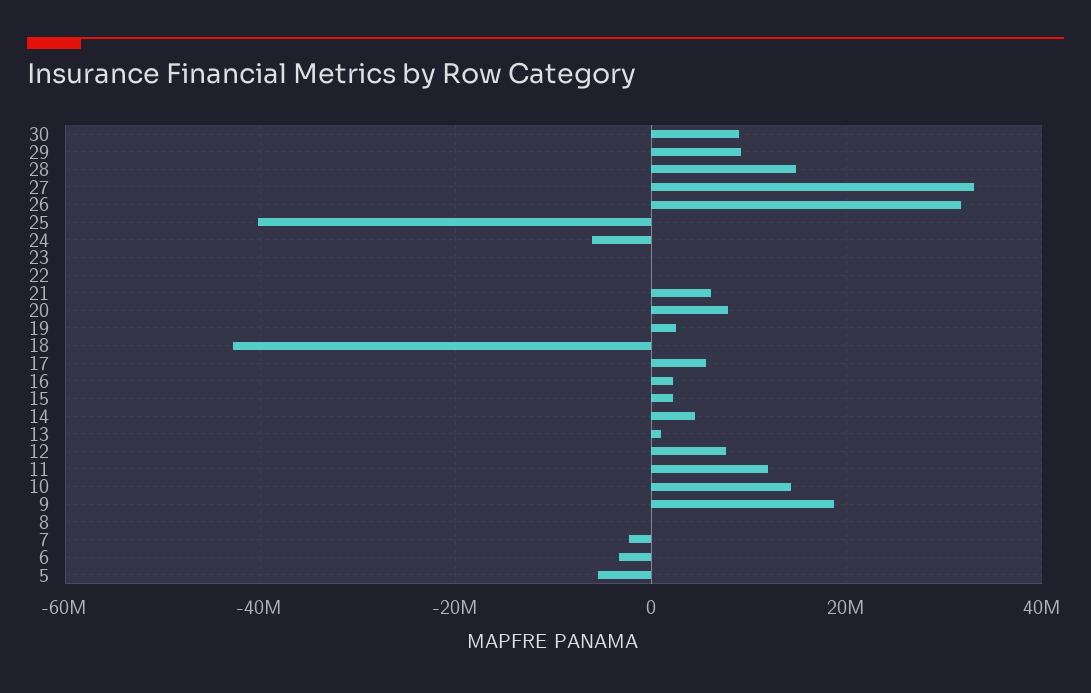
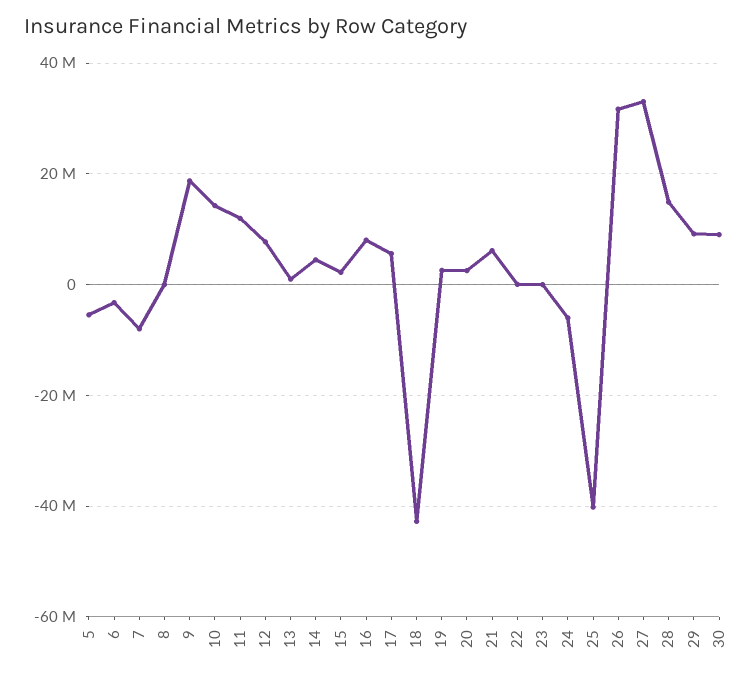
20: 8000000 -> 2000000
16: 2000000 -> 8000000
7: -2000000 -> -8000000

